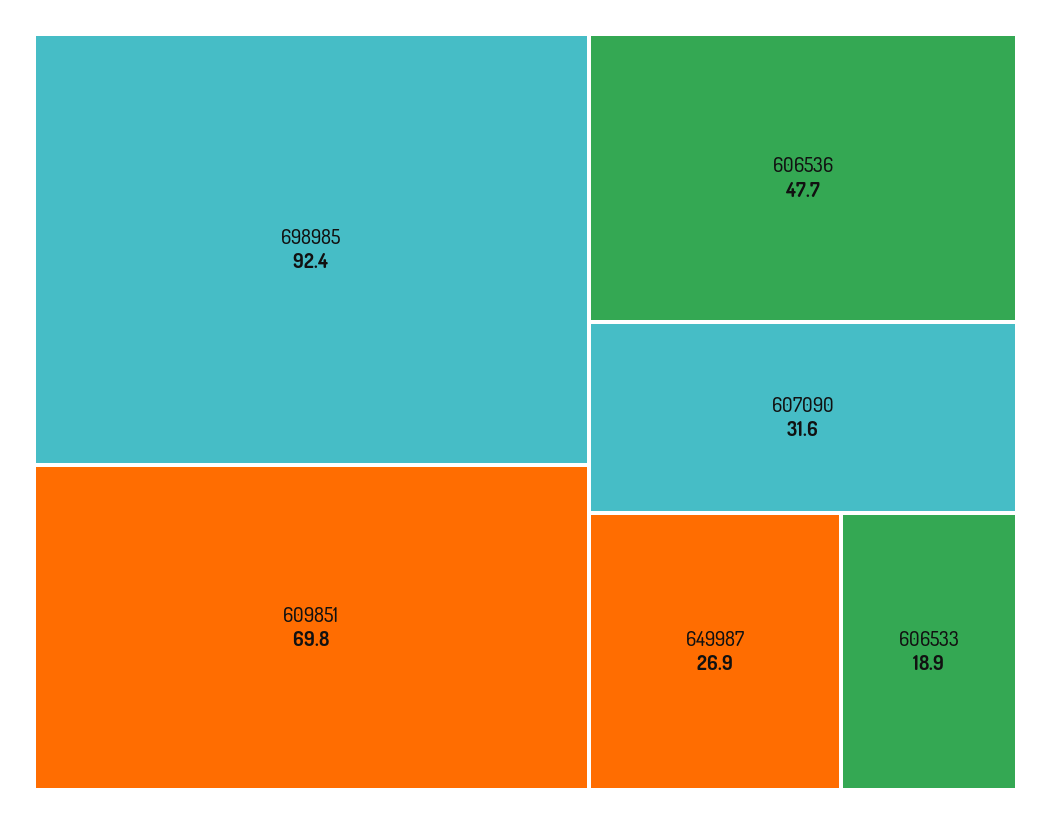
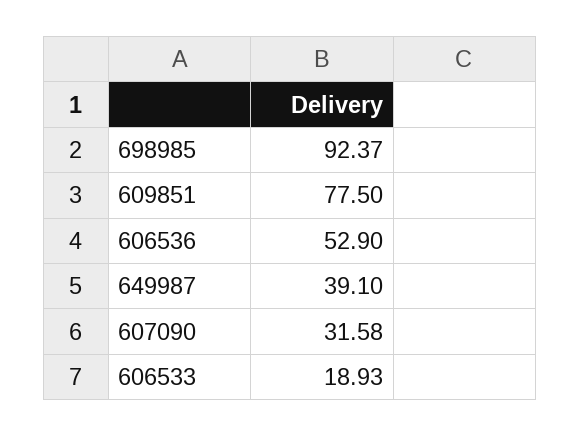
609851: 69.8 -> 77.5
606536: 47.7 -> 52.9
649987: 26.9 -> 39.1

